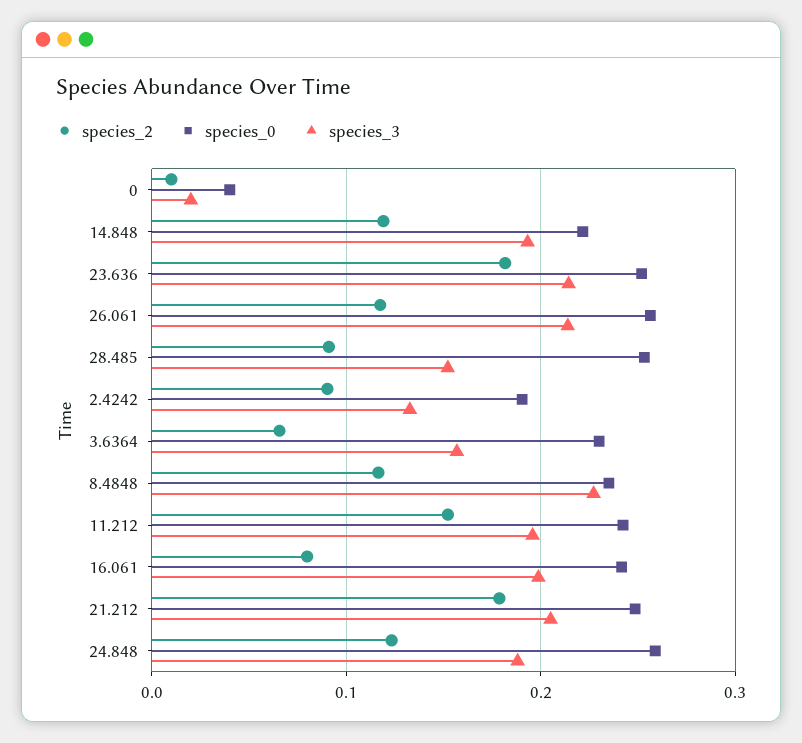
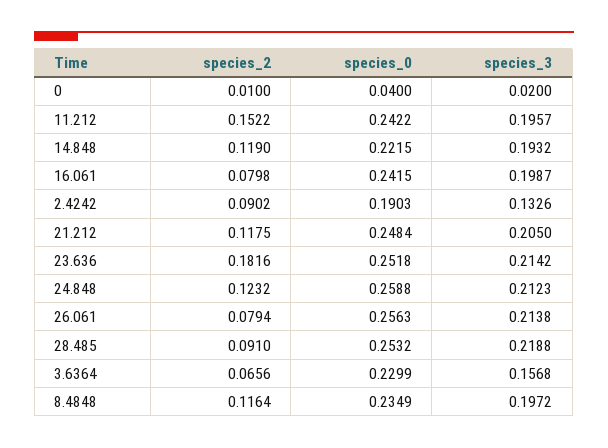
species_2, 26.061: 0.12 -> 0.0794
species_3, 28.485: 0.15 -> 0.2188
species_3, 8.4848: 0.23 -> 0.1972
species_2, 21.212: 0.18 -> 0.1175
species_3, 24.848: 0.19 -> 0.2123

